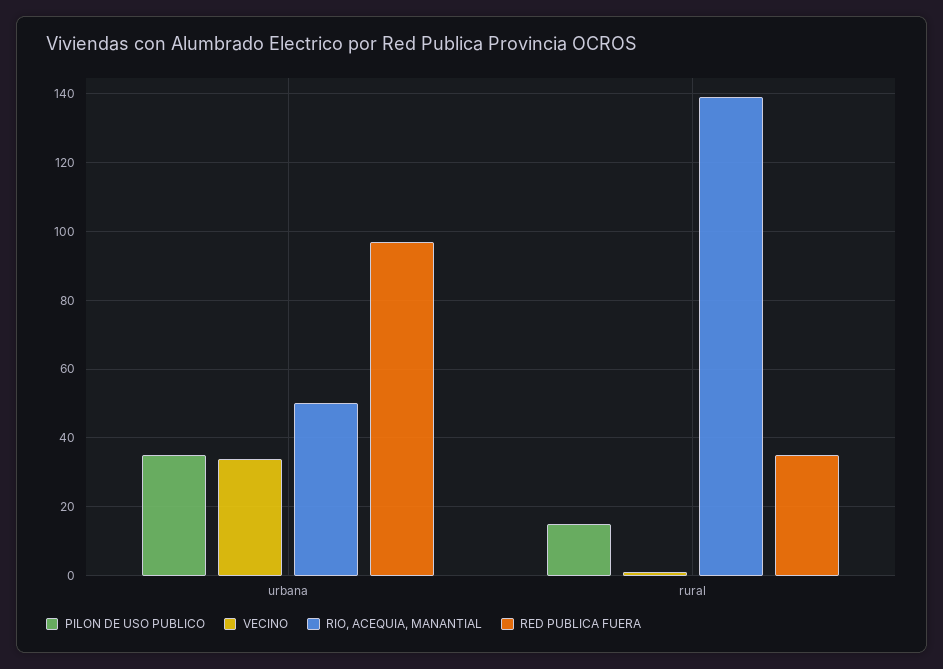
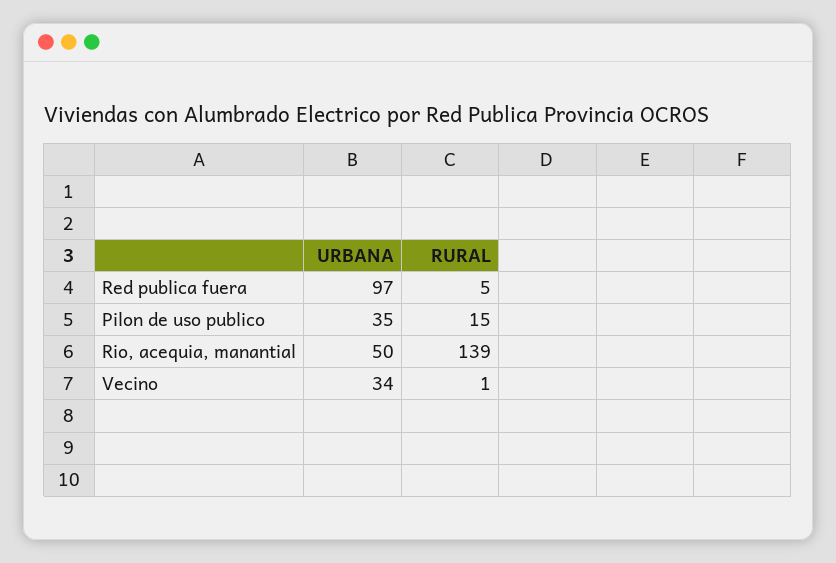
RED PUBLICA FUERA, rural: 35 -> 5

